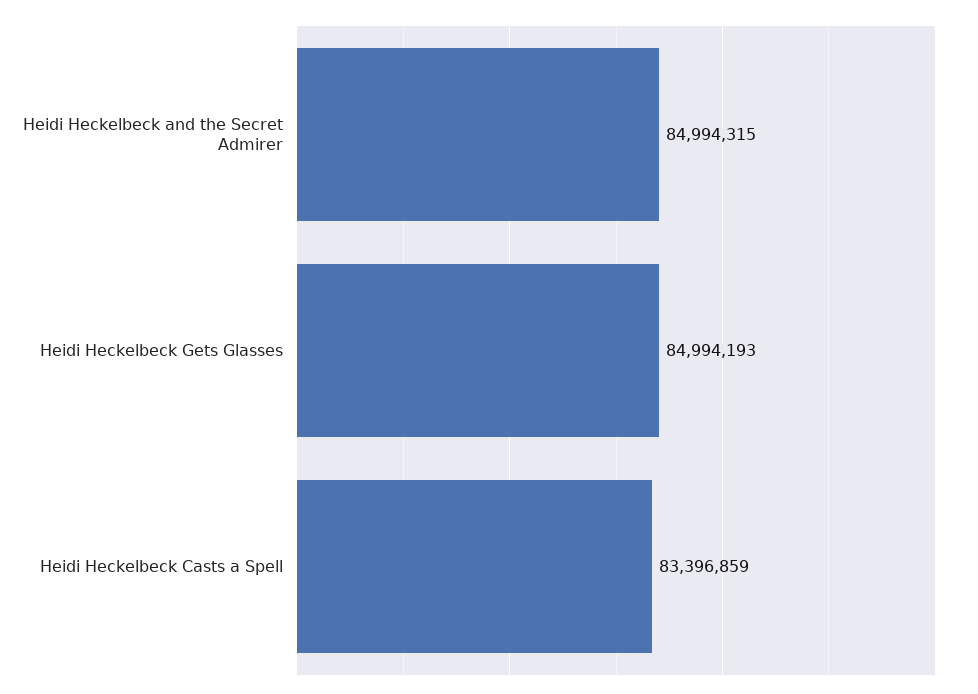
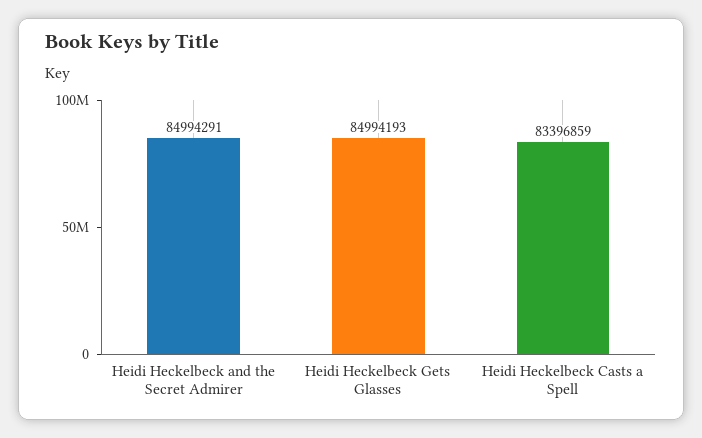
Heidi Heckelbeck and the Secret Admirer: 84994315 -> 84994291

